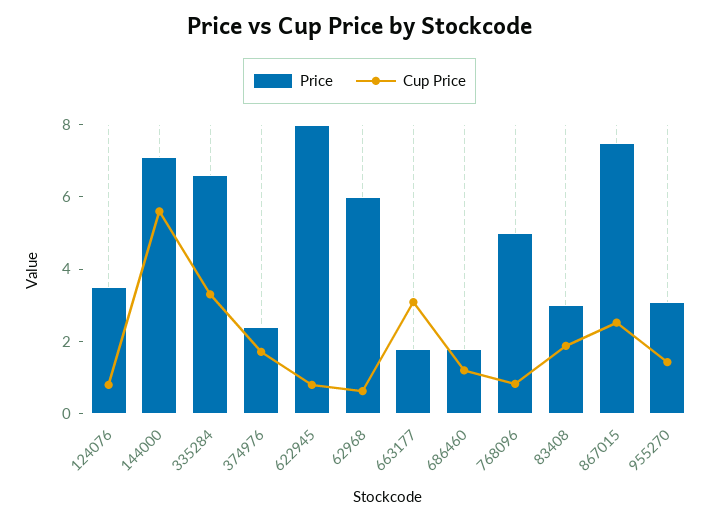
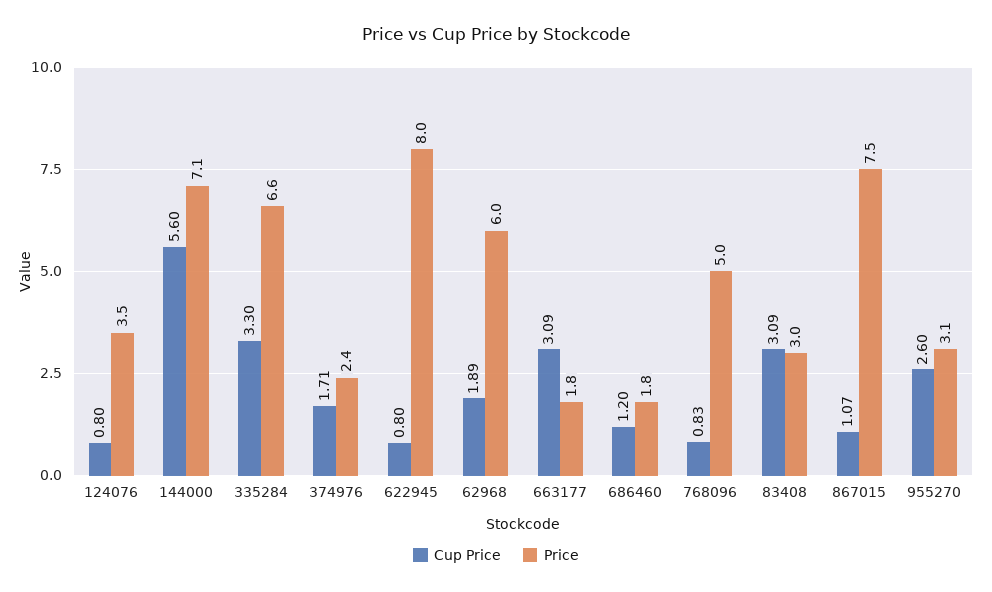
Cup Price, 62968: 0.5 -> 1.89
Cup Price, 83408: 2 -> 3.09
Cup Price, 867015: 2.5 -> 1.07
Cup Price, 955270: 1.5 -> 2.6

